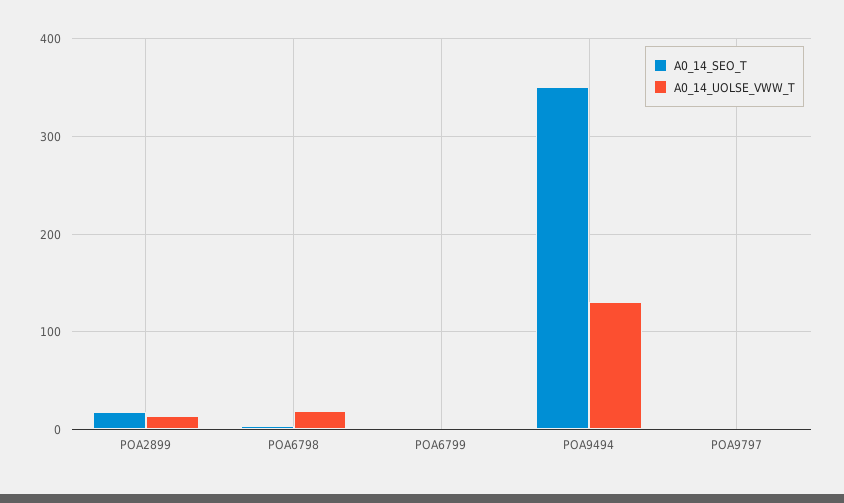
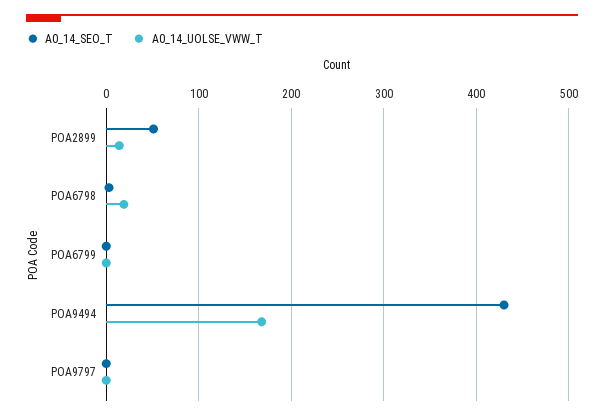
A0_14_SEO_T, POA2899: 20 -> 50
A0_14_SEO_T, POA9494: 350 -> 430
A0_14_UOLSE_VWW_T, POA9494: 130 -> 170

